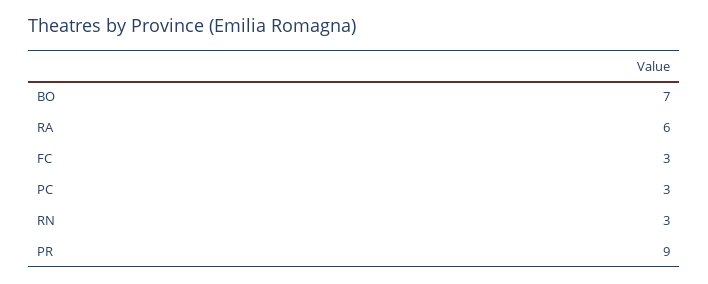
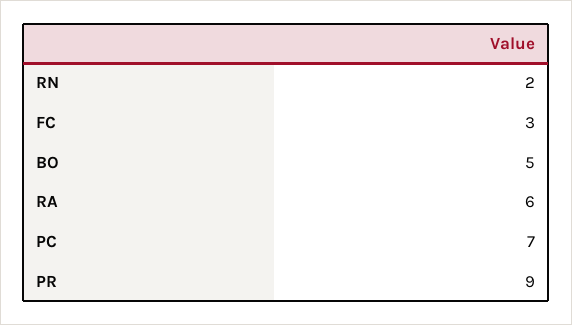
BO: 7 -> 5
PC: 3 -> 7
RN: 3 -> 2

